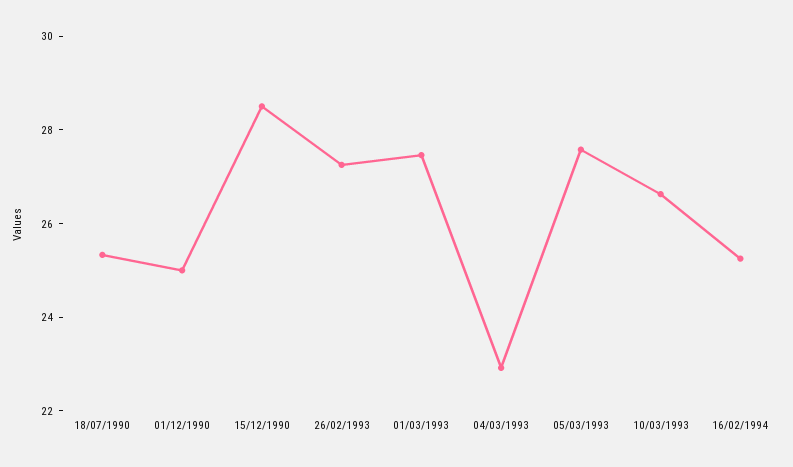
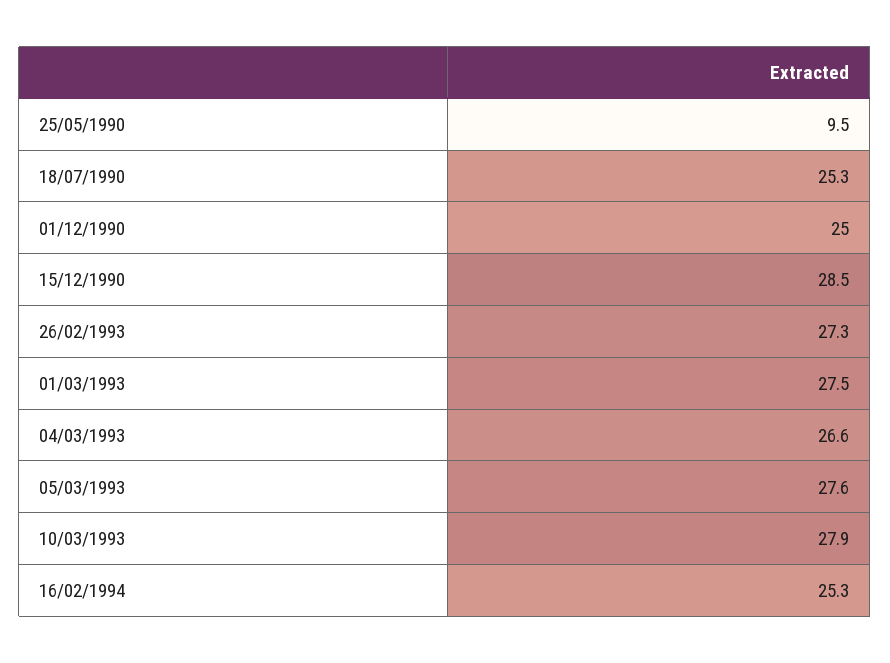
04/03/1993: 23 -> 26.6
10/03/1993: 26.5 -> 27.9
25/05/1990: none -> 9.5

